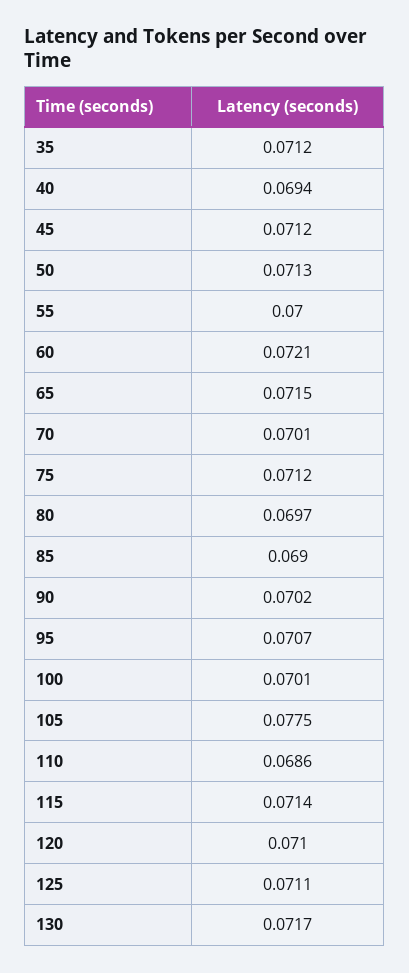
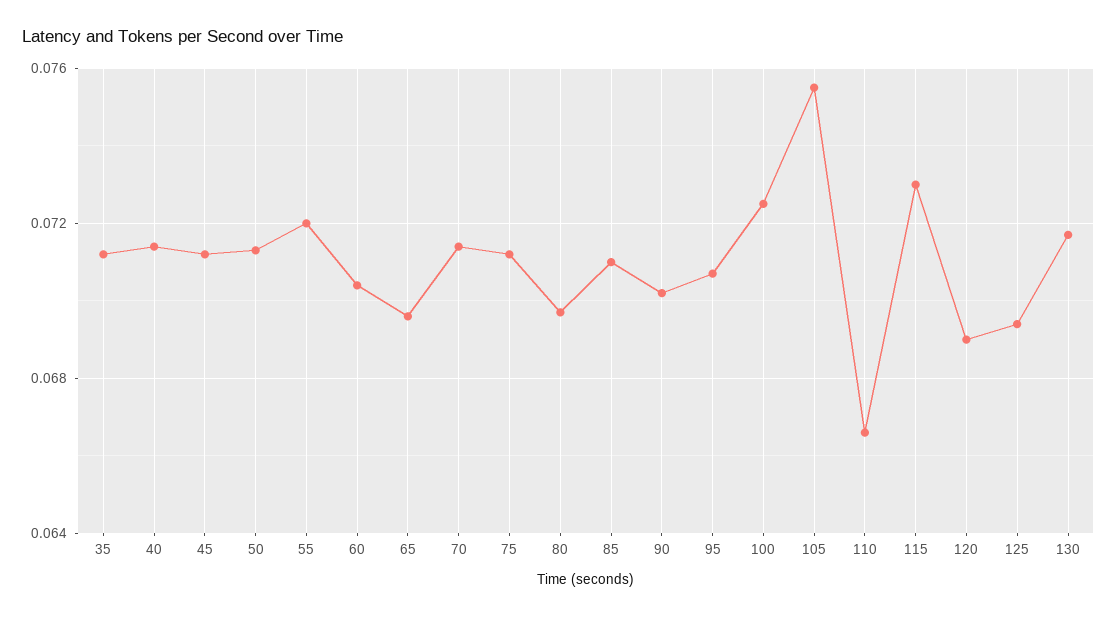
40: 0.0694 -> 0.0715
55: 0.07 -> 0.072
60: 0.0721 -> 0.0705
65: 0.0715 -> 0.0695
70: 0.0701 -> 0.0715
85: 0.069 -> 0.071
100: 0.0701 -> 0.0725
105: 0.0775 -> 0.0755
110: 0.0686 -> 0.0665
115: 0.0714 -> 0.073
120: 0.071 -> 0.069
125: 0.0711 -> 0.0695

